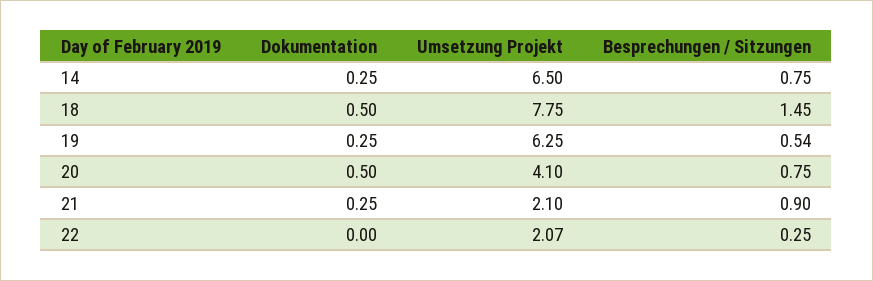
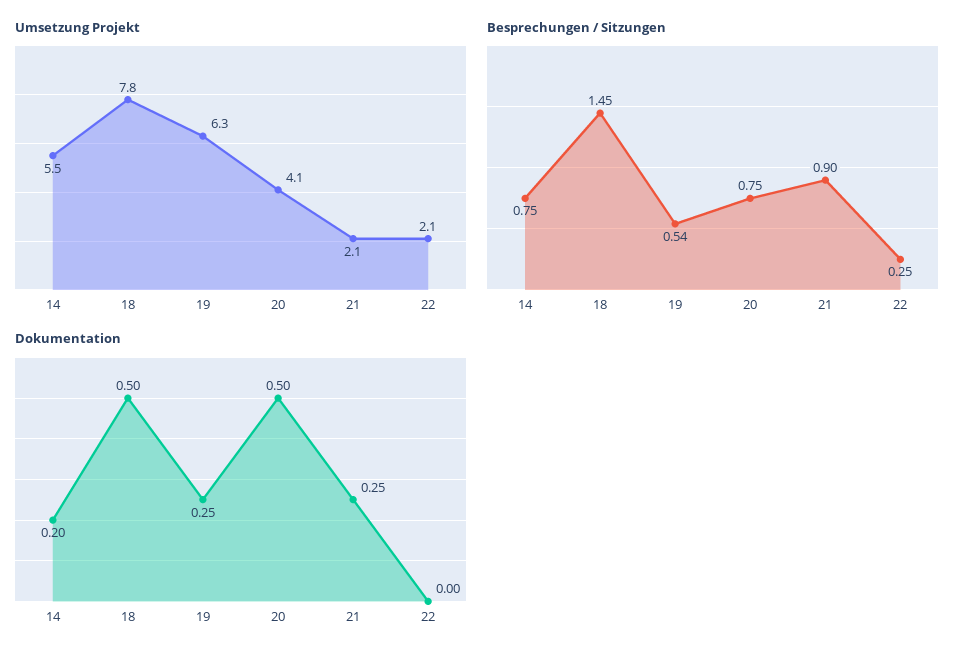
Dokumentation, 14: 0.25 -> 0.2
Umsetzung Projekt, 14: 6.5 -> 5.5

